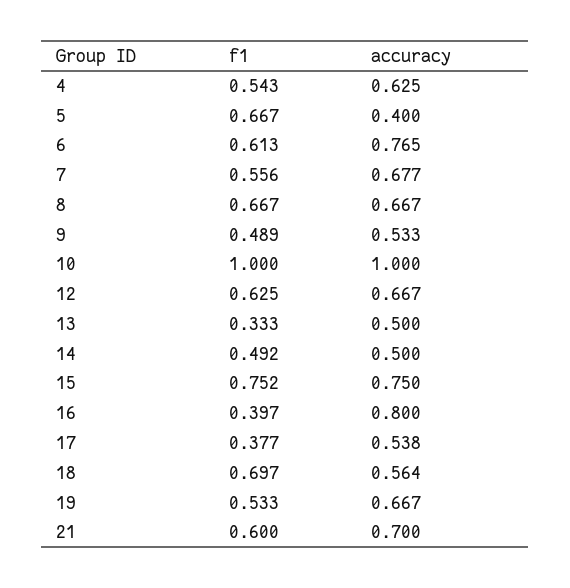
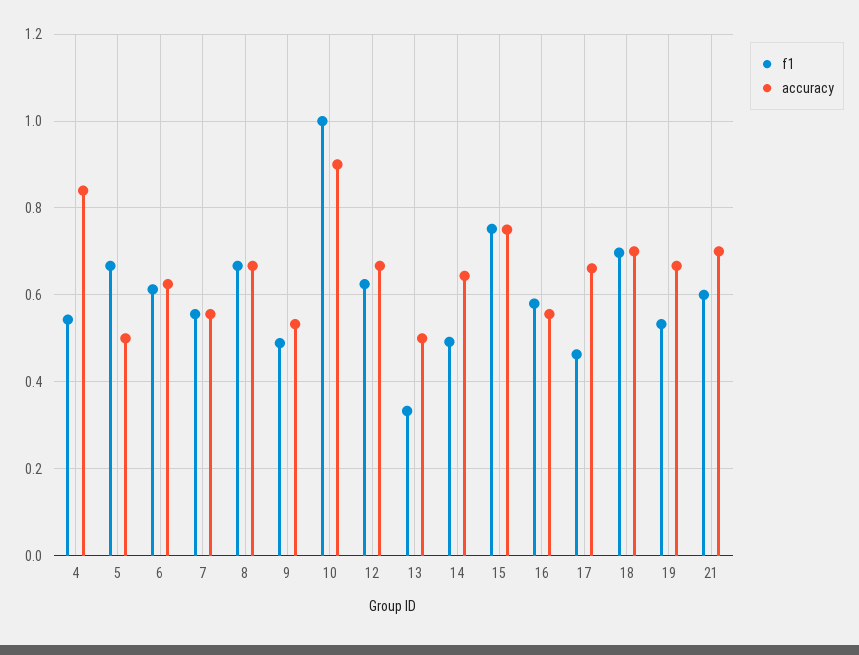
accuracy, 4: 0.625 -> 0.84
accuracy, 5: 0.4 -> 0.5
accuracy, 6: 0.765 -> 0.62
accuracy, 7: 0.677 -> 0.56
accuracy, 10: 1 -> 0.9
accuracy, 14: 0.5 -> 0.64
f1, 16: 0.397 -> 0.58
accuracy, 16: 0.8 -> 0.56
f1, 17: 0.377 -> 0.46
accuracy, 17: 0.538 -> 0.66
accuracy, 18: 0.564 -> 0.7

